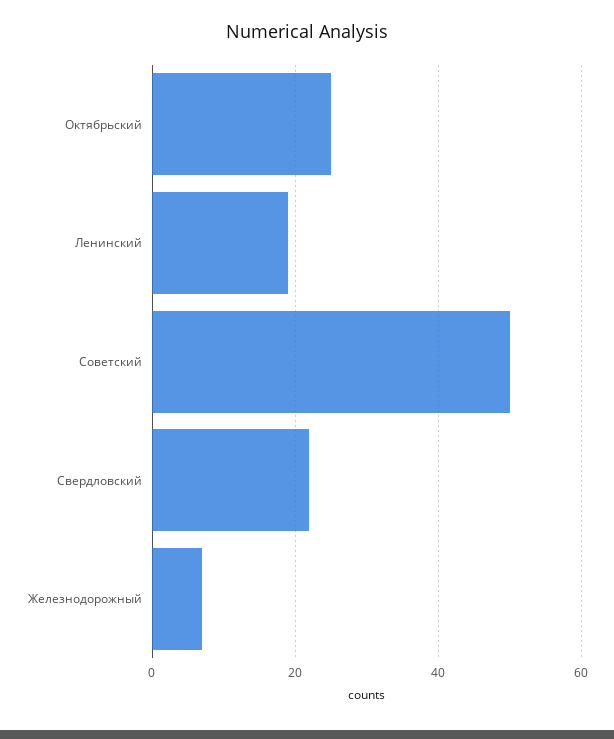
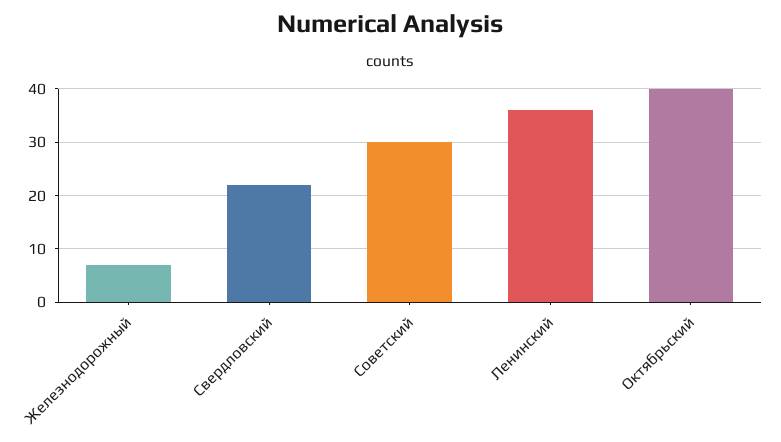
Октябрьский: 25 -> 40
Ленинский: 20 -> 35
Советский: 50 -> 30

